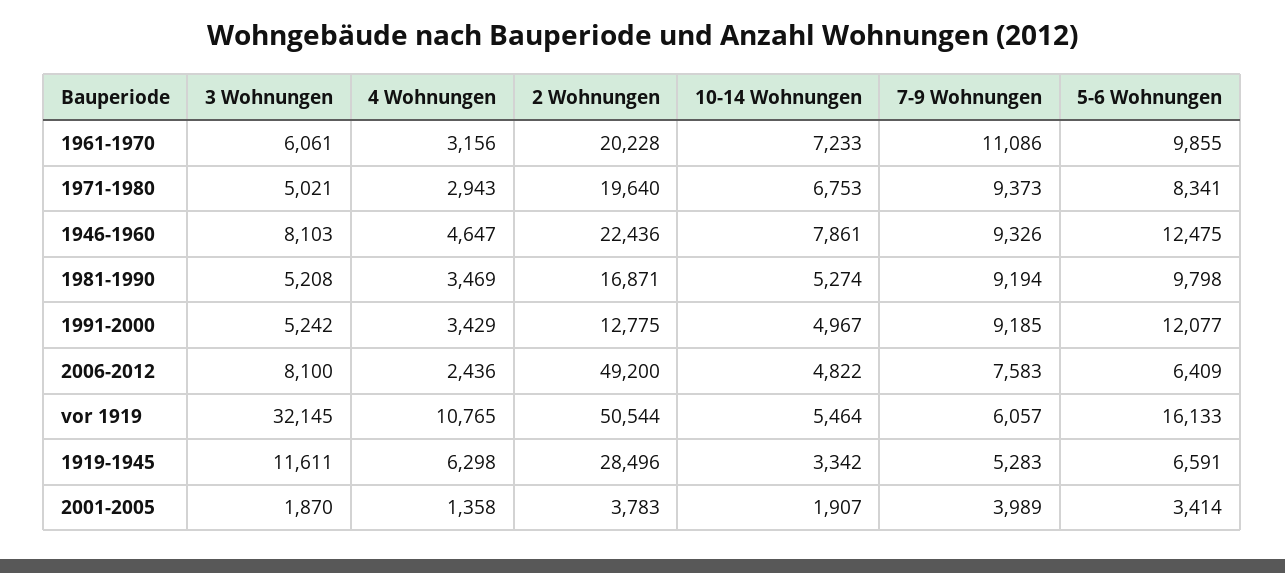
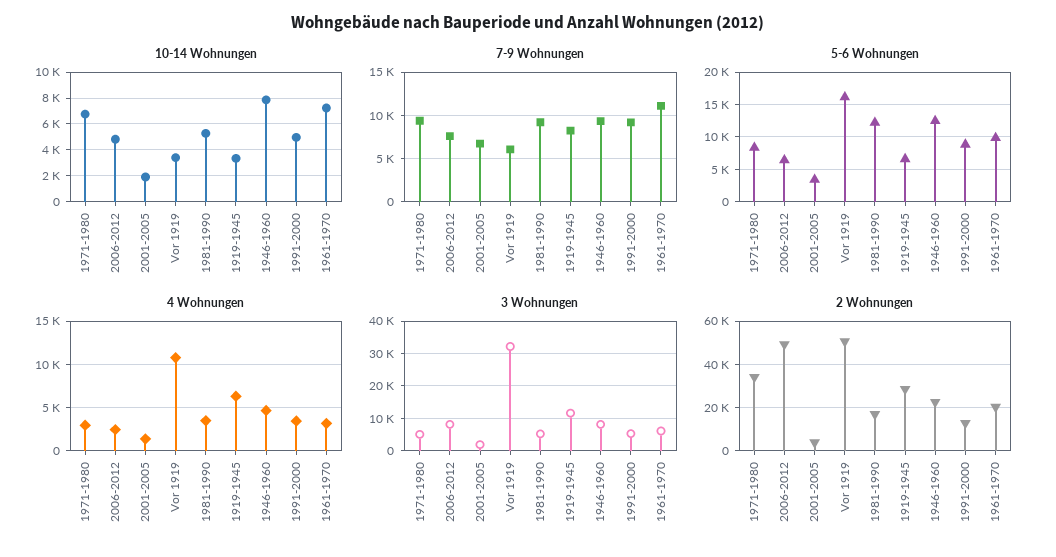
2 Wohnungen, 1971-1980: 19640 -> 35000
5-6 Wohnungen, 1981-1990: 9798 -> 12000
5-6 Wohnungen, 1991-2000: 12077 -> 9000
10-14 Wohnungen, vor 1919: 5464 -> 3500
7-9 Wohnungen, 1919-1945: 5283 -> 8000
7-9 Wohnungen, 2001-2005: 3989 -> 7000

